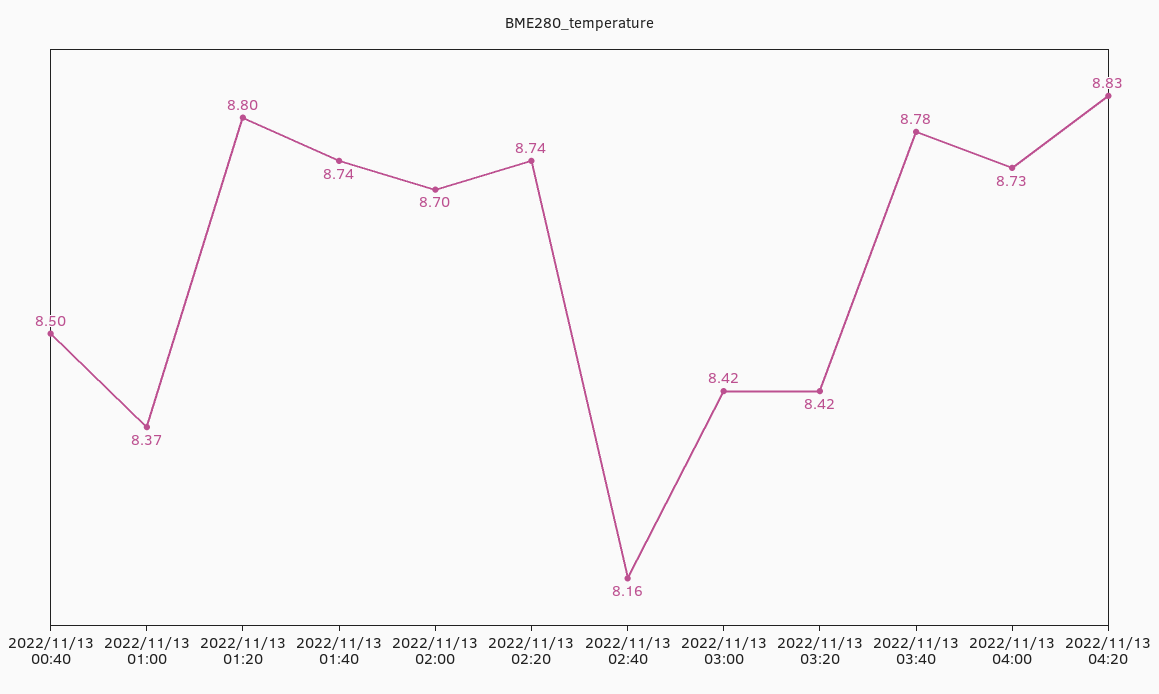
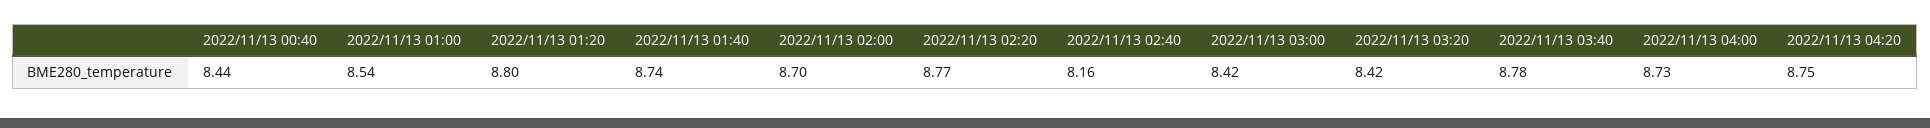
2022/11/13 00:40: 8.5 -> 8.44
2022/11/13 01:00: 8.37 -> 8.54
2022/11/13 02:20: 8.74 -> 8.77
2022/11/13 04:20: 8.83 -> 8.75

